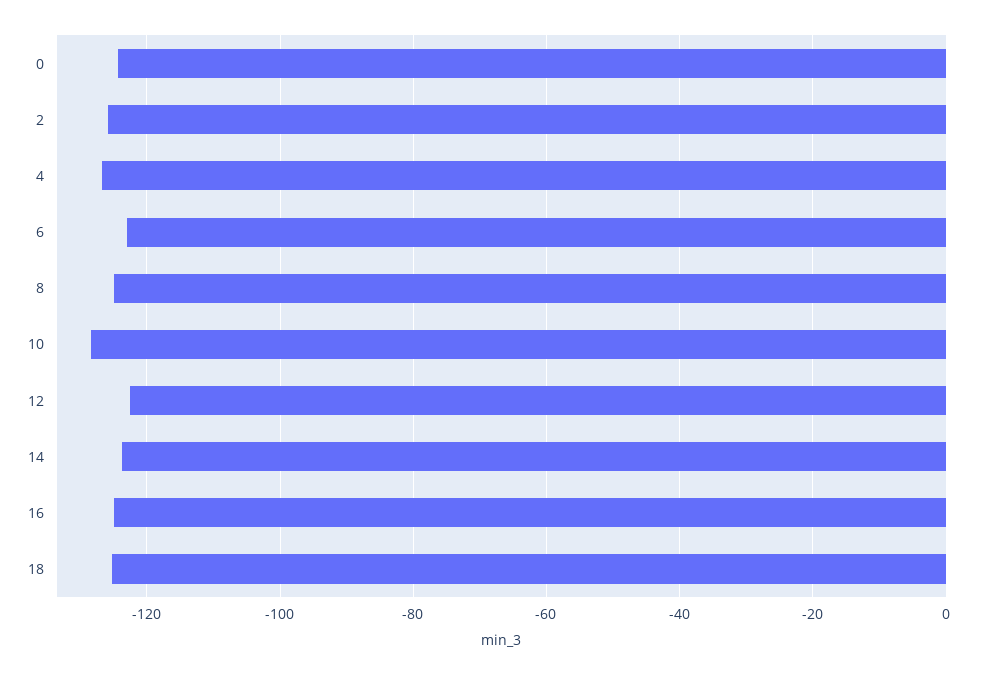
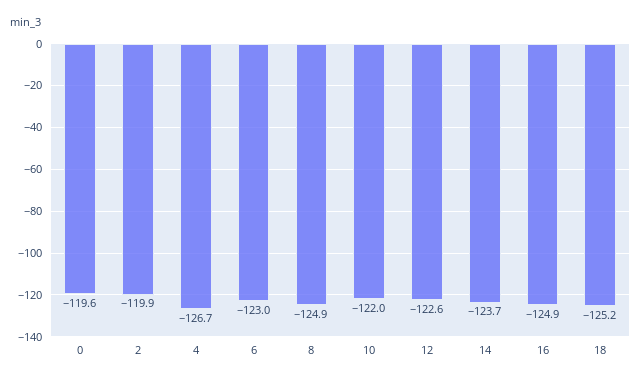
0: -124 -> -119.6
2: -126 -> -119.9
10: -128 -> -122

